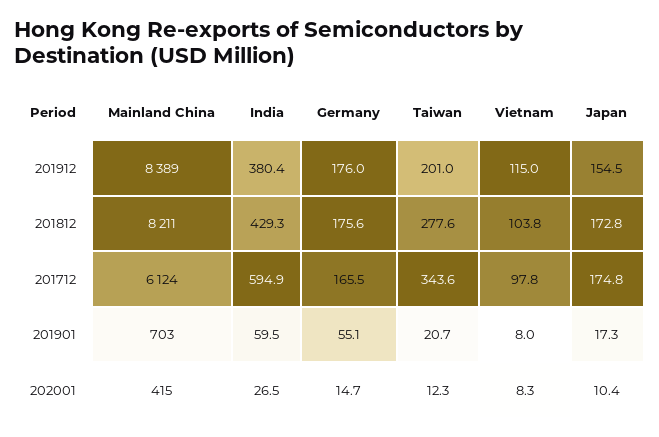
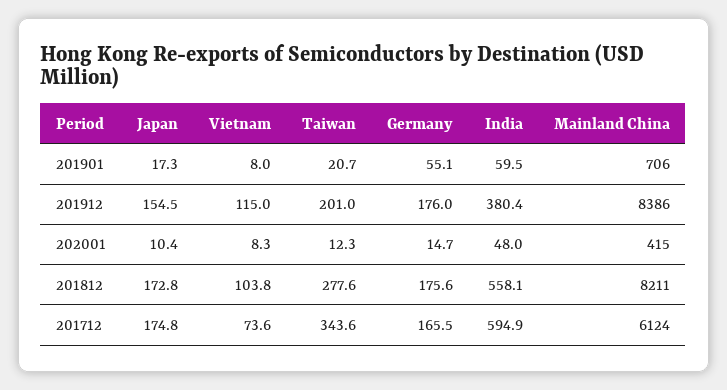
Mainland China, 201912: 8389 -> 8386
India, 201812: 429.3 -> 558.1
Vietnam, 201712: 97.8 -> 73.6
Mainland China, 201901: 703 -> 706
India, 202001: 26.5 -> 48

